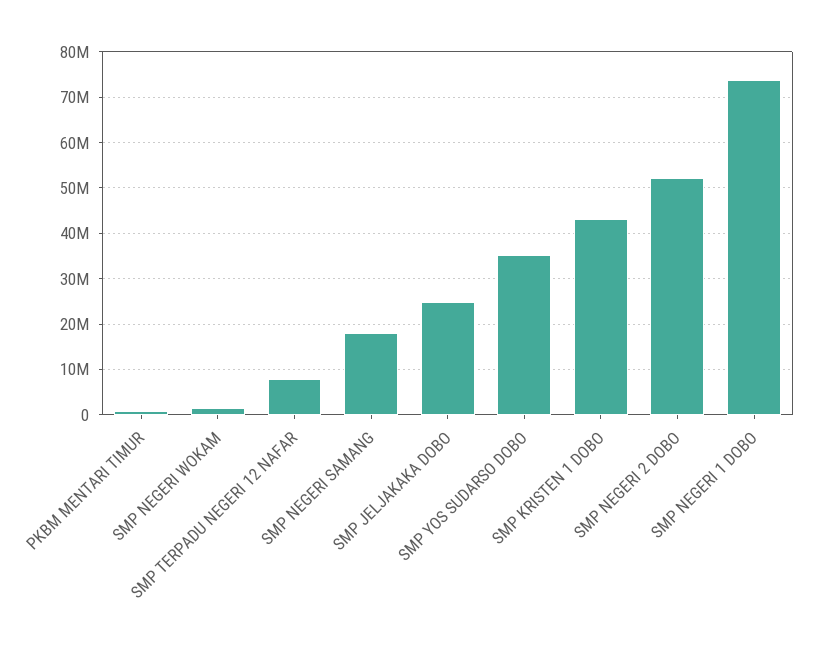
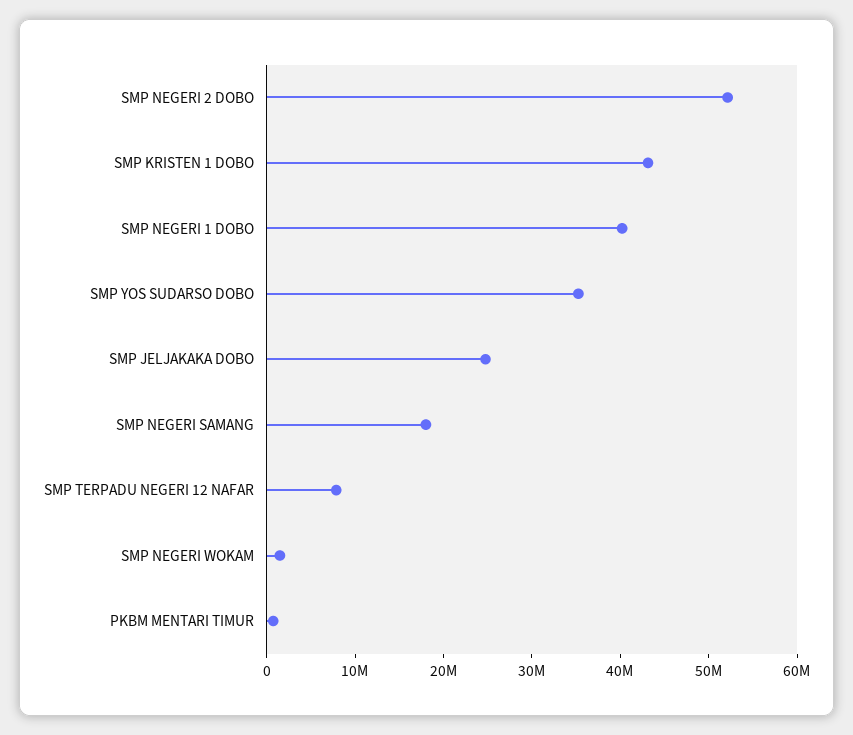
SMP NEGERI 1 DOBO: 74000000 -> 40000000

